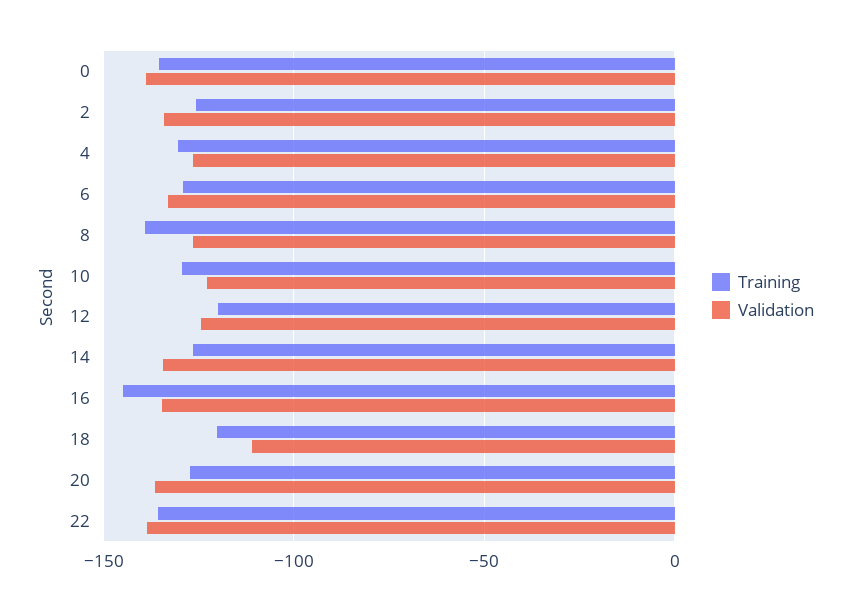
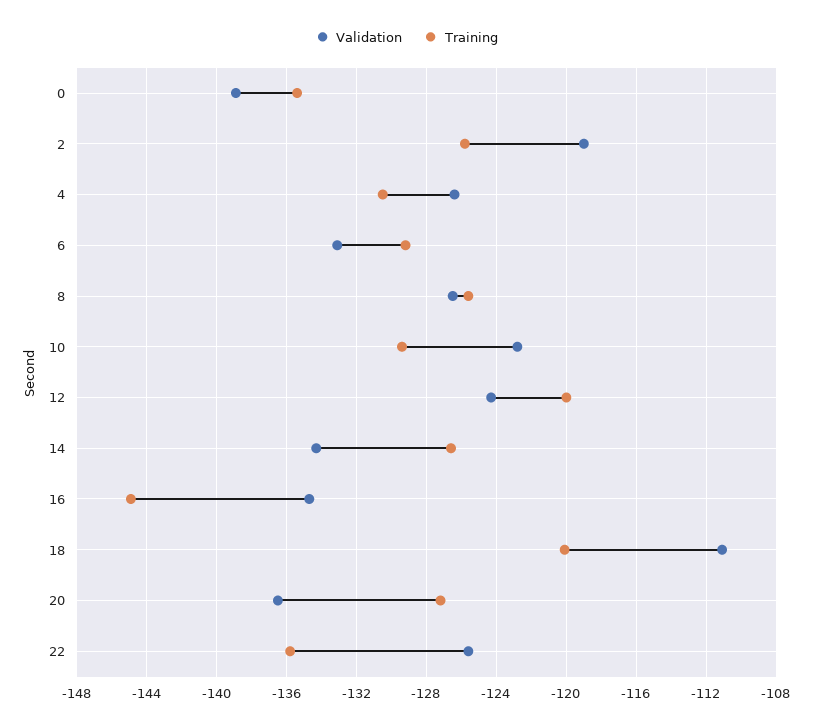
Validation, 2: -135 -> -119
Training, 8: -140 -> -125.5
Validation, 22: -140 -> -125.5

